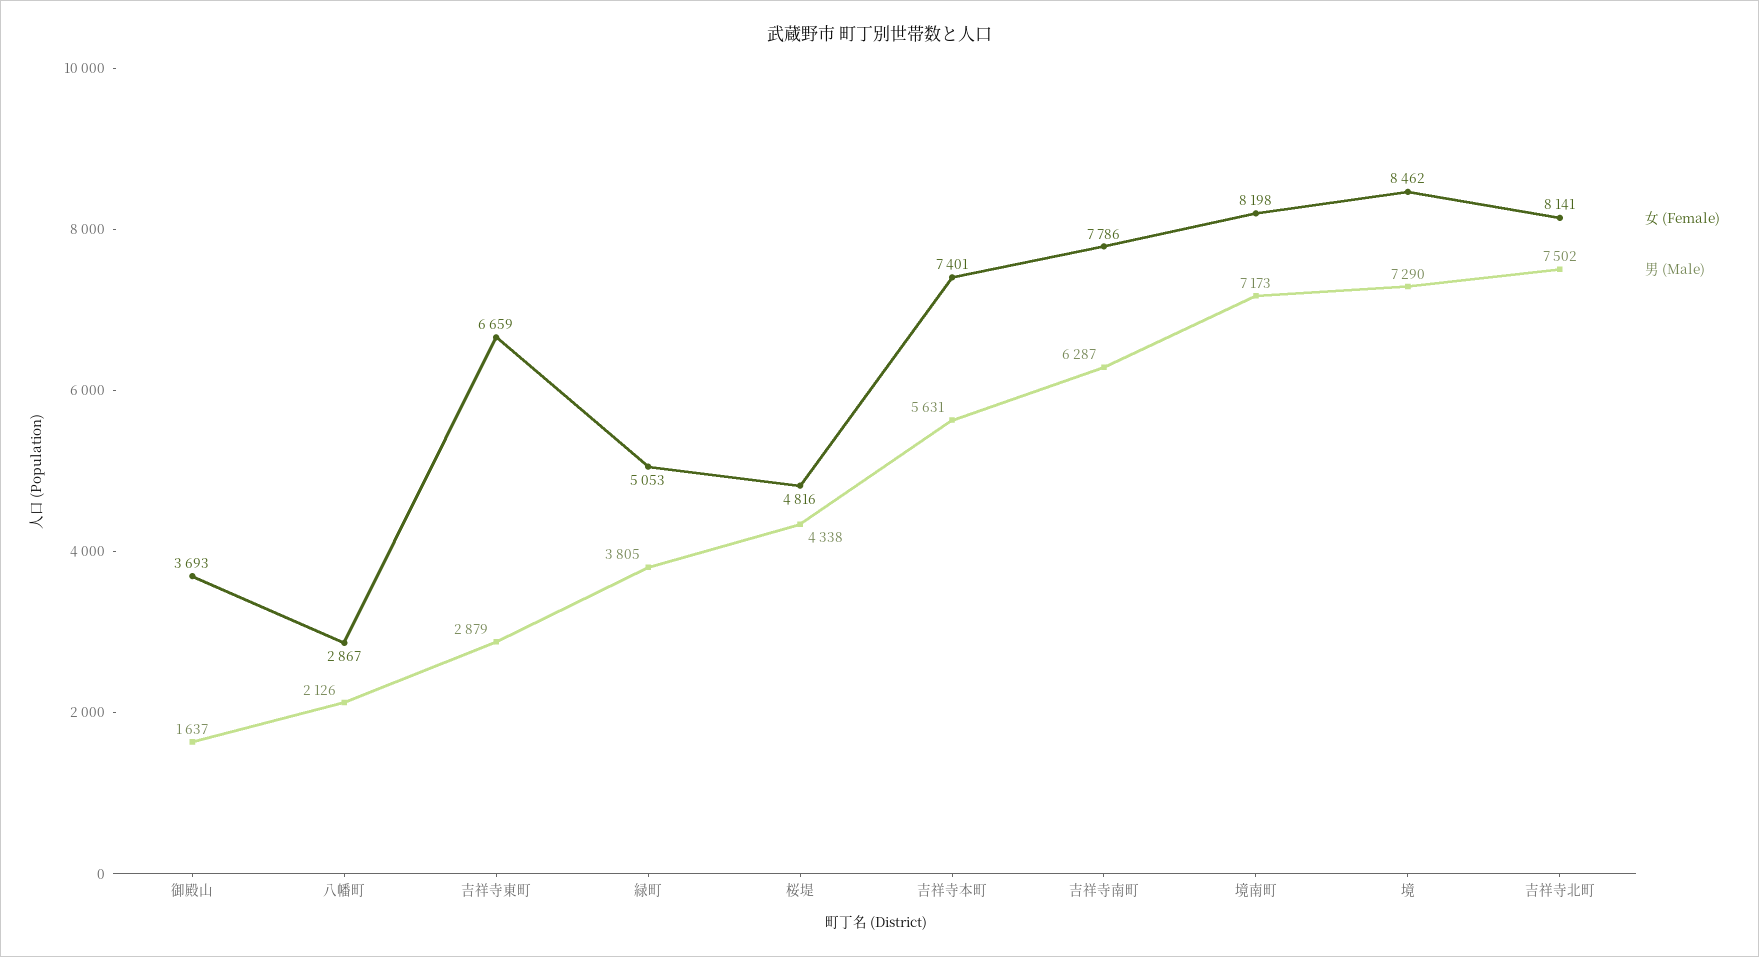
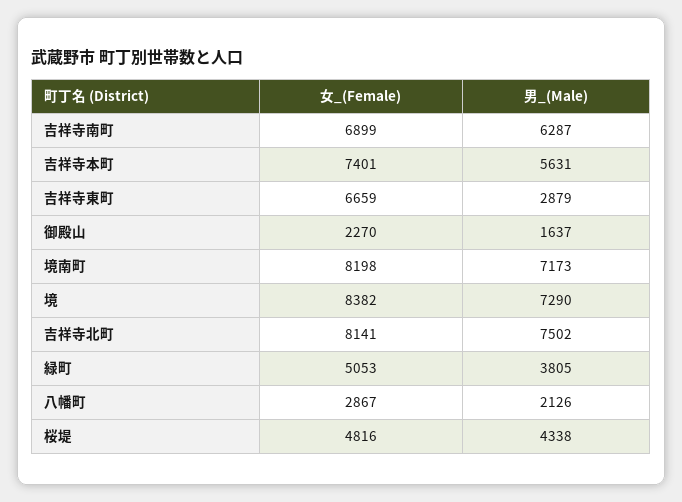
女 (Female), 御殿山: 3693 -> 2270
女 (Female), 吉祥寺南町: 7786 -> 6899
女 (Female), 境: 8462 -> 8382

